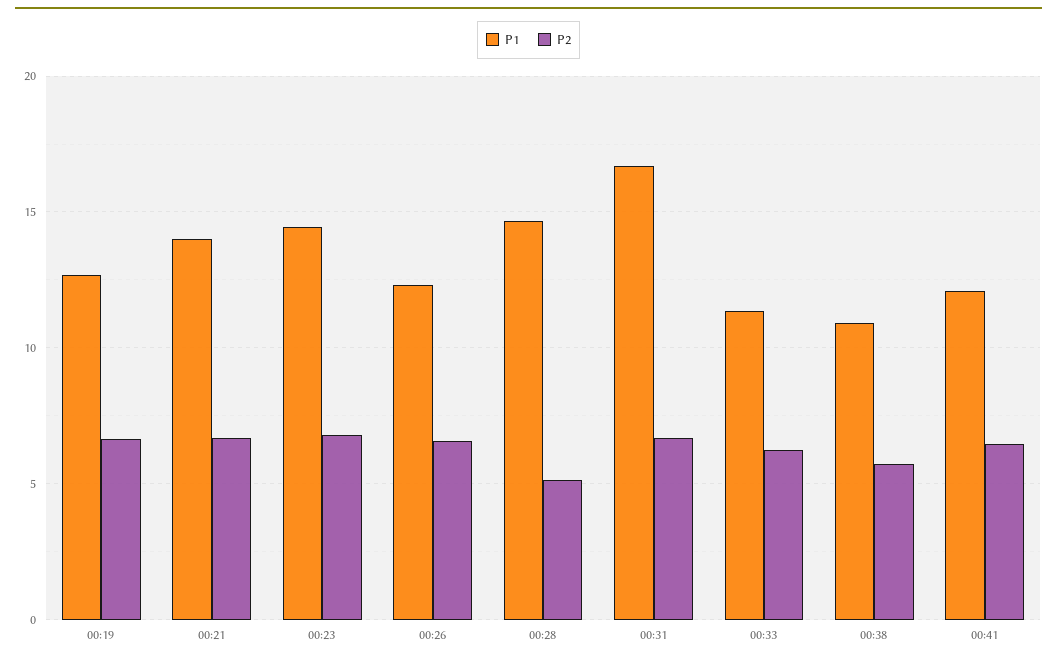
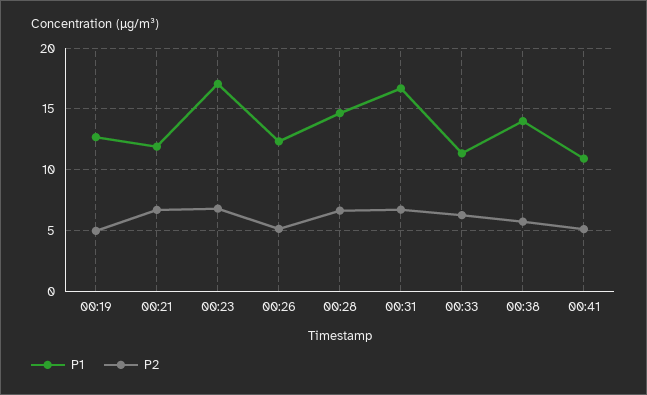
P2, 00:19: 6.5 -> 5
P1, 00:21: 14 -> 12
P1, 00:23: 14.5 -> 17
P2, 00:26: 6.5 -> 5
P2, 00:28: 5 -> 6.5
P1, 00:38: 11 -> 14
P1, 00:41: 12 -> 11
P2, 00:41: 6.5 -> 5

